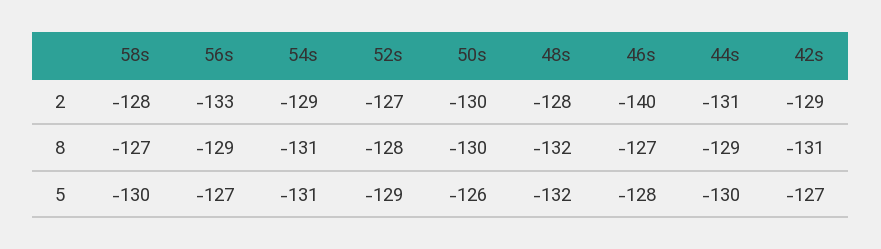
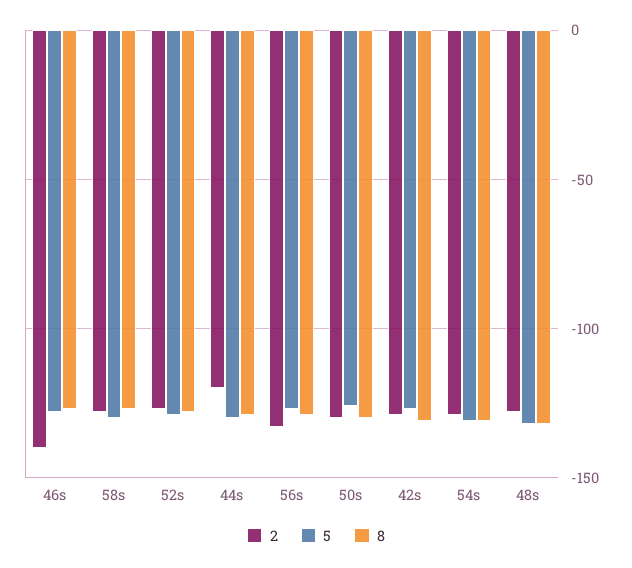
2, 44s: -131 -> -120

